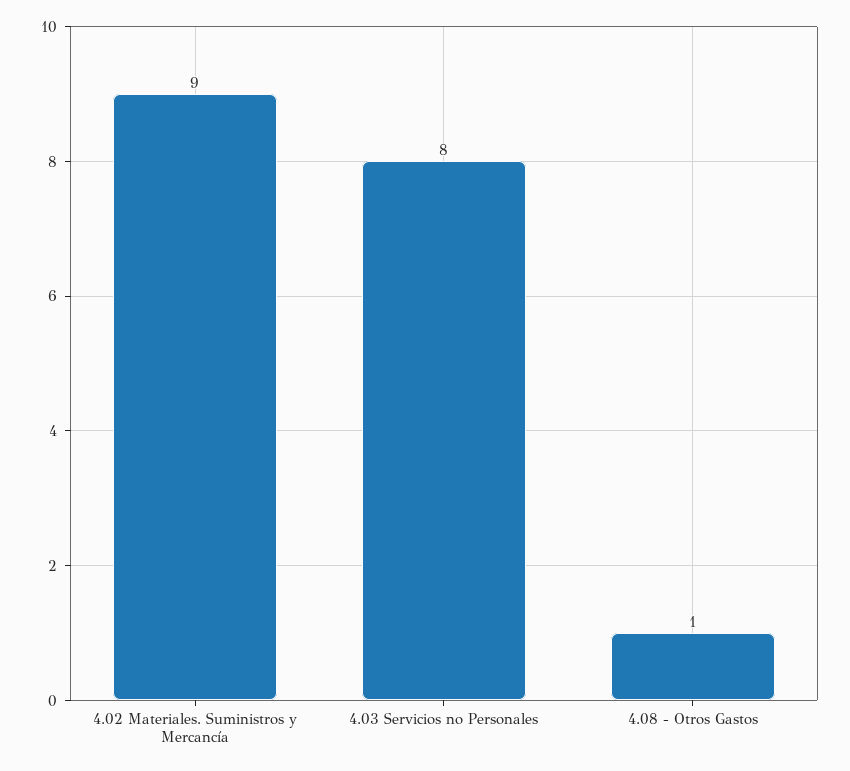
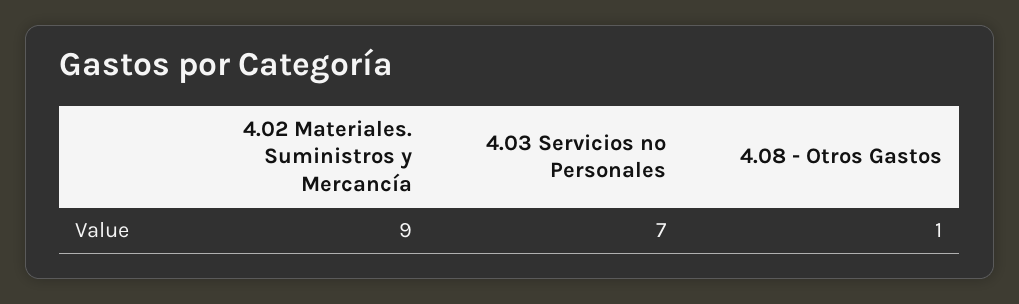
4.03 Servicios no Personales: 8 -> 7

